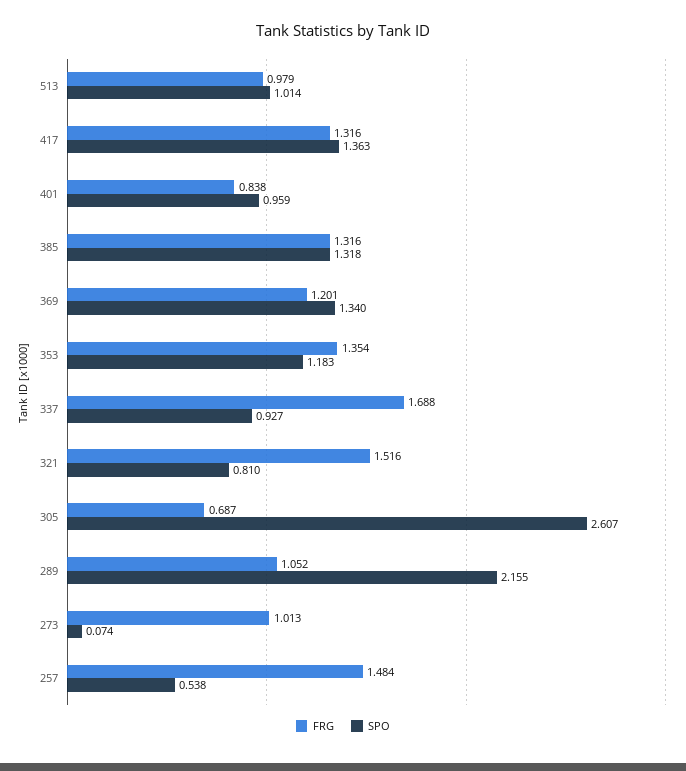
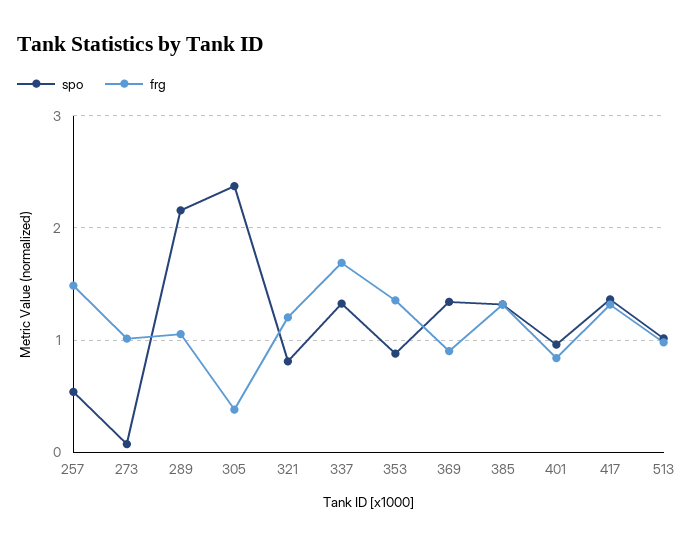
FRG, 369: 1.201 -> 0.9
SPO, 353: 1.183 -> 0.9
SPO, 337: 0.927 -> 1.3
FRG, 321: 1.516 -> 1.2
FRG, 305: 0.687 -> 0.4
SPO, 305: 2.607 -> 2.4

